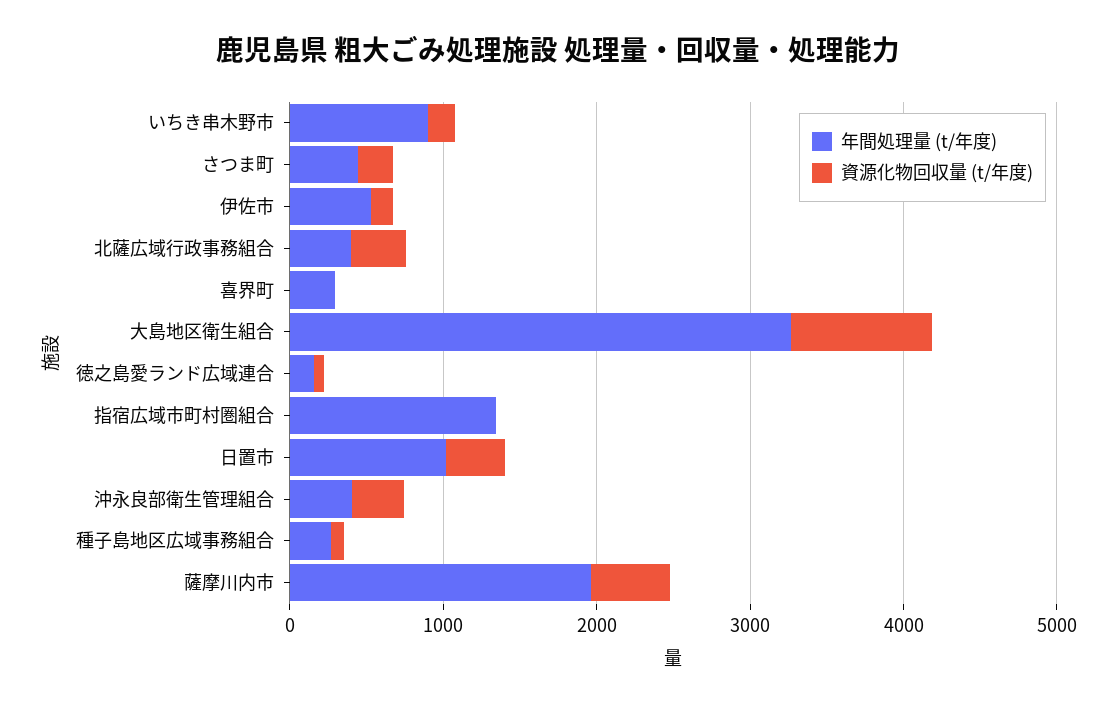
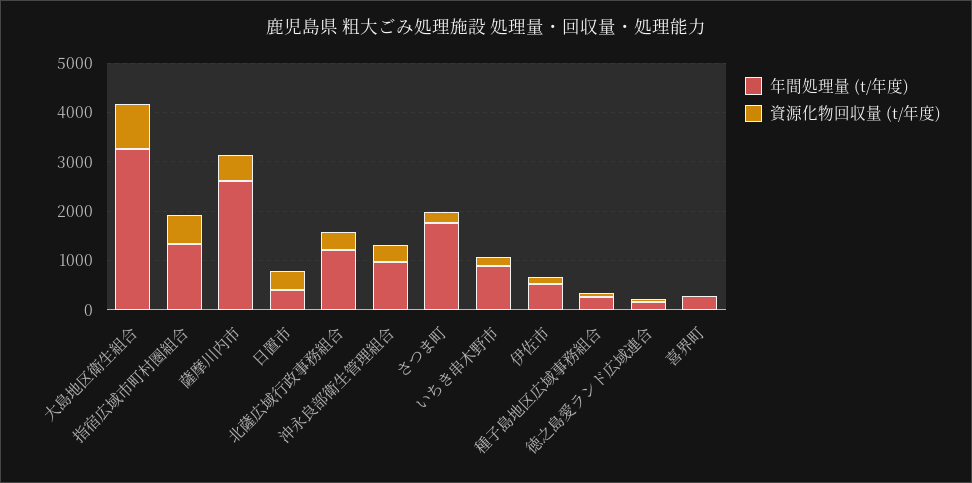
年間処理量 (t/年度), さつま町: 400 -> 1800
年間処理量 (t/年度), 北薩広域行政事務組合: 400 -> 1200
資源化物回収量 (t/年度), 指宿広域市町村圏組合: 0 -> 600
年間処理量 (t/年度), 日置市: 1000 -> 400
年間処理量 (t/年度), 沖永良部衛生管理組合: 400 -> 1000
年間処理量 (t/年度), 薩摩川内市: 2000 -> 2600

